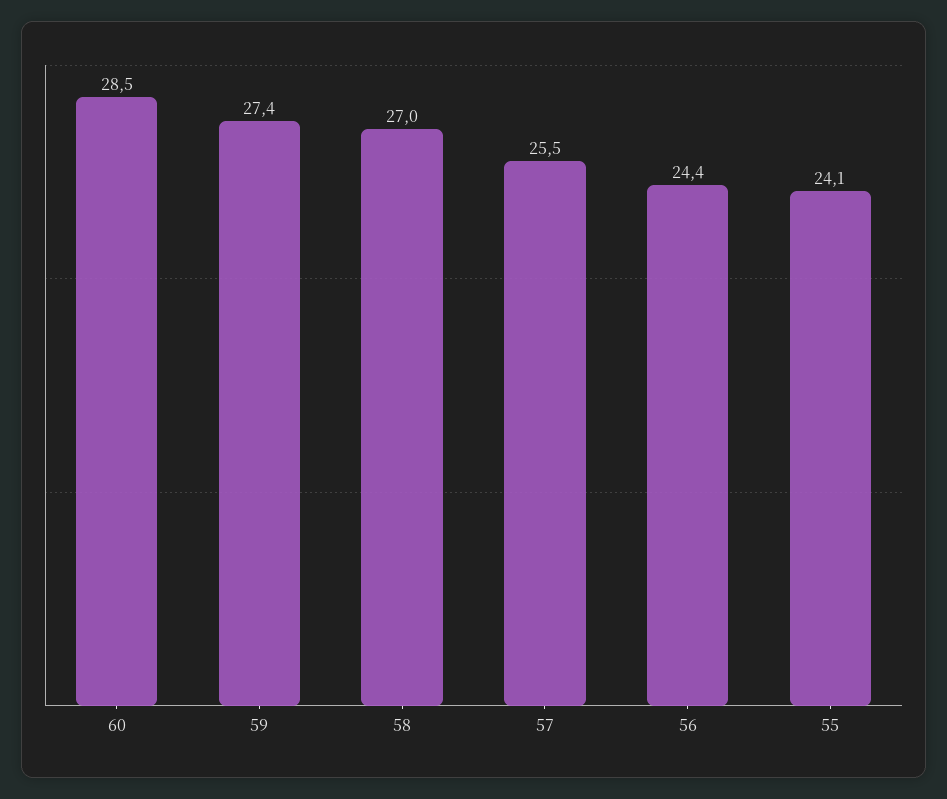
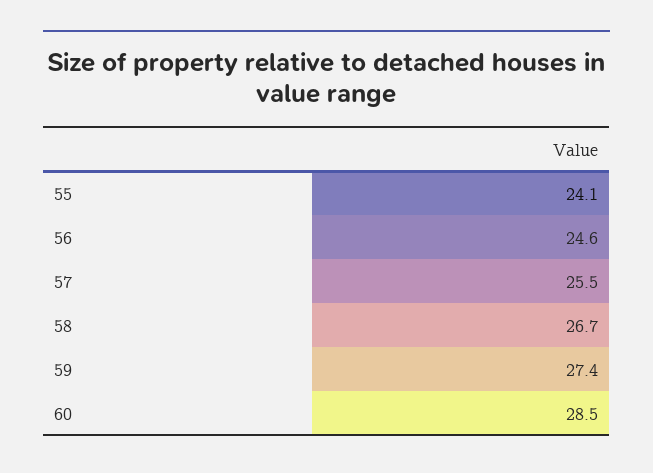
58: 27 -> 26.7
56: 24.4 -> 24.6

